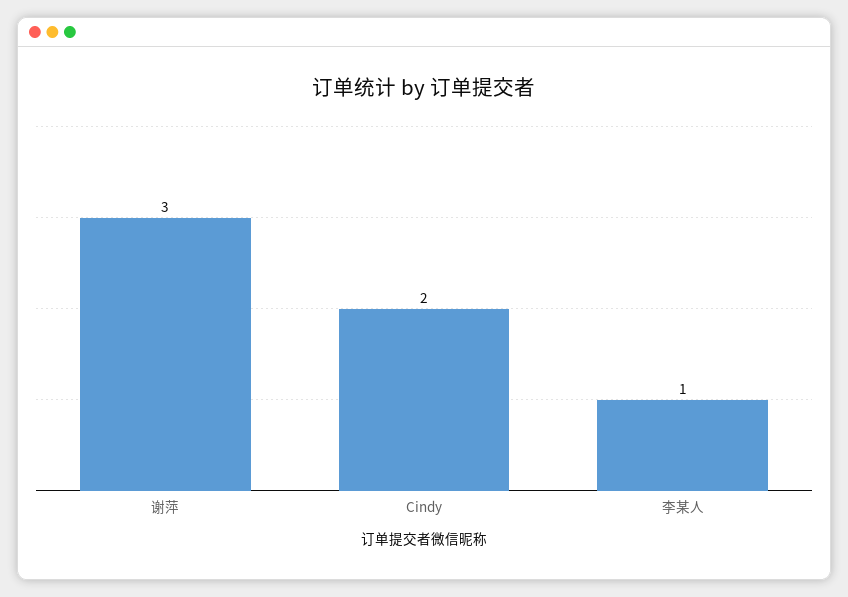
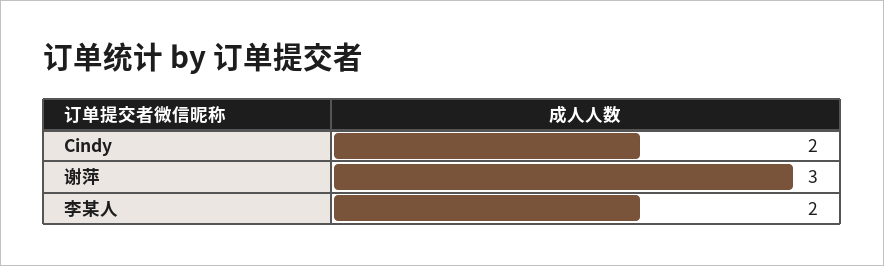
李某人: 1 -> 2

